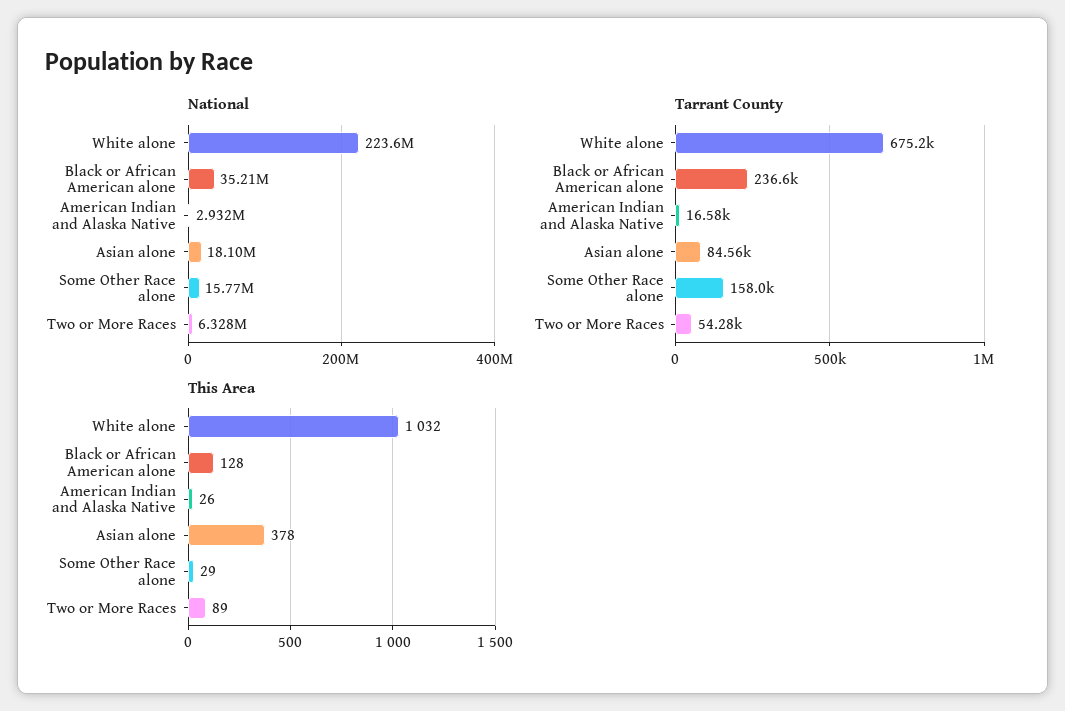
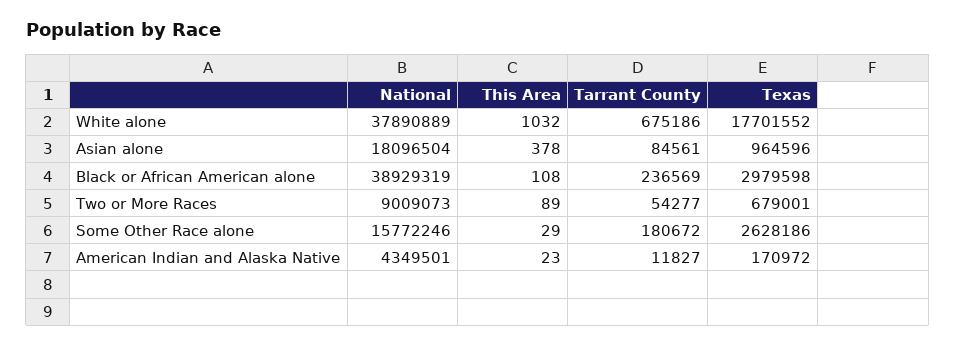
National, White alone: 223600000 -> 37890889
National, Black or African American alone: 35210000 -> 38929319
National, American Indian and Alaska Native: 2932000 -> 4349501
National, Two or More Races: 6328000 -> 9009073
Tarrant County, American Indian and Alaska Native: 16580 -> 11827
Tarrant County, Some Other Race alone: 158000 -> 180672
This Area, Black or African American alone: 128 -> 108
This Area, American Indian and Alaska Native: 26 -> 23
Texas, White alone: none -> 17701552
Texas, Asian alone: none -> 964596
Texas, Black or African American alone: none -> 2979598
Texas, Two or More Races: none -> 679001
Texas, Some Other Race alone: none -> 2628186
Texas, American Indian and Alaska Native: none -> 170972

